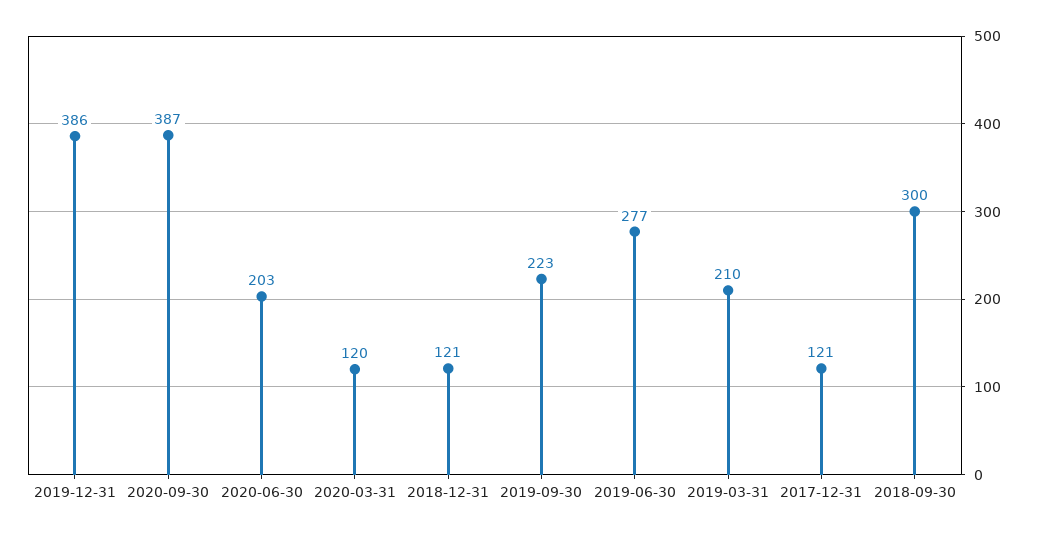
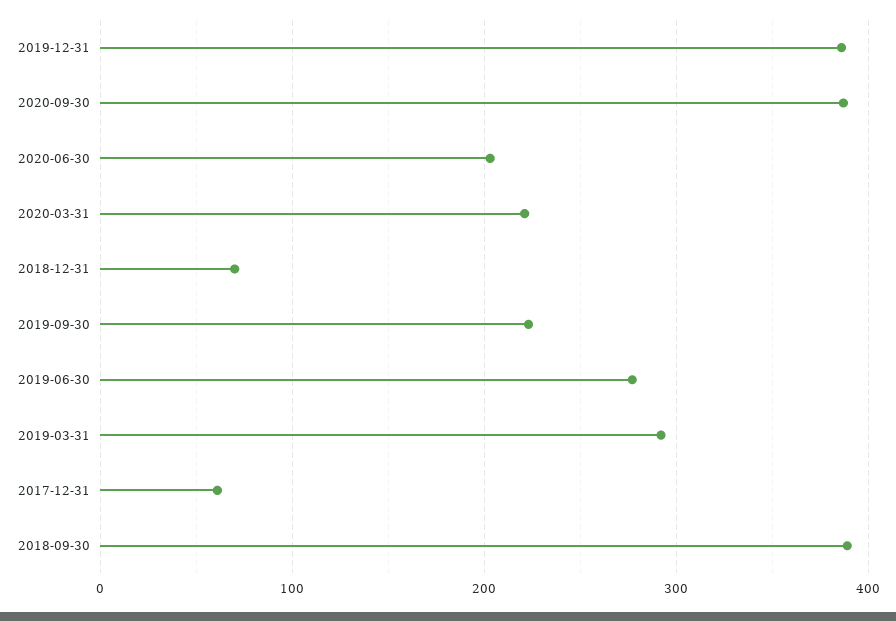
2020-03-31: 120 -> 220
2018-12-31: 121 -> 70
2019-03-31: 210 -> 290
2017-12-31: 121 -> 60
2018-09-30: 300 -> 390

